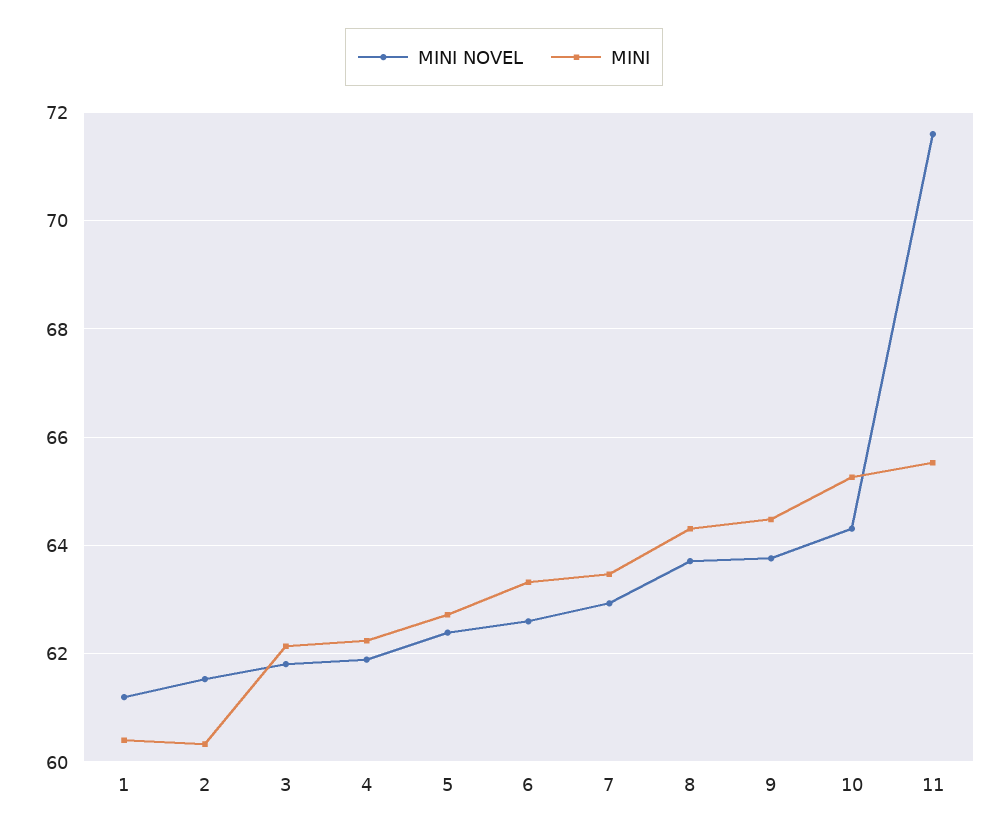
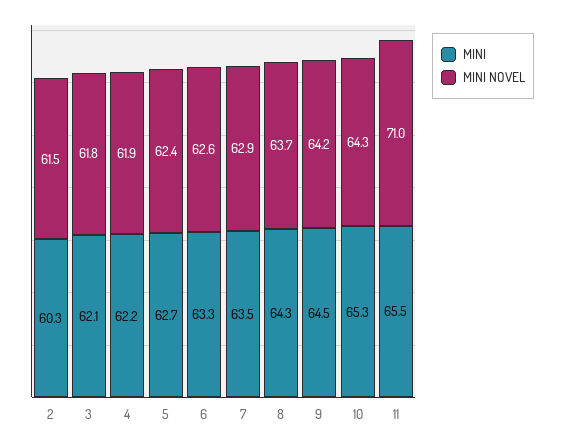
MINI NOVEL, 1: 61.2 -> none
MINI, 1: 60.4 -> none
MINI NOVEL, 9: 63.8 -> 64.2
MINI NOVEL, 11: 71.6 -> 71

